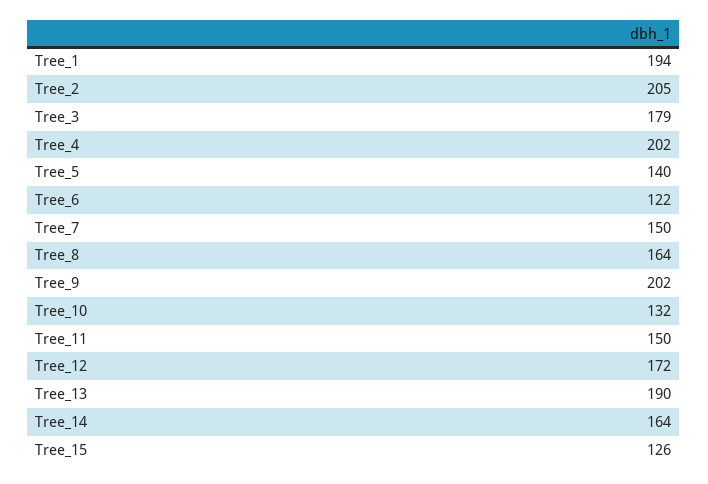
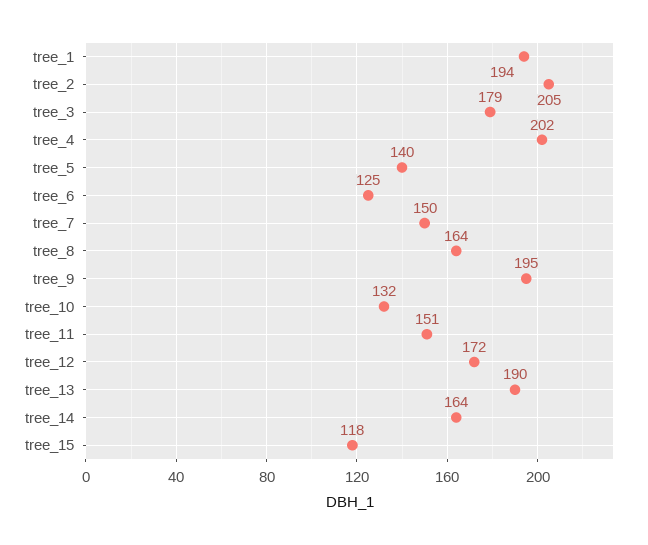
Tree_6: 122 -> 125
Tree_9: 202 -> 195
Tree_11: 150 -> 151
Tree_15: 126 -> 118

